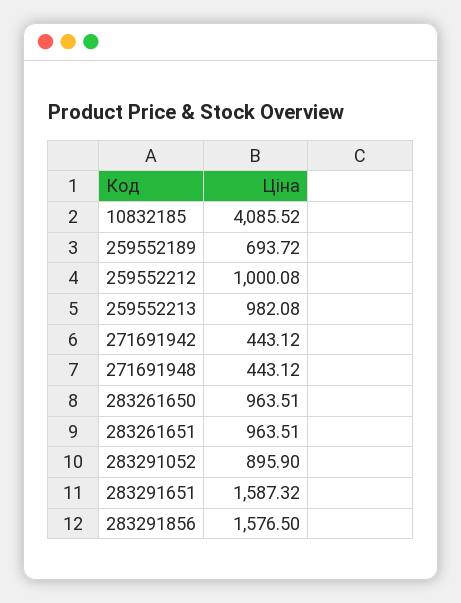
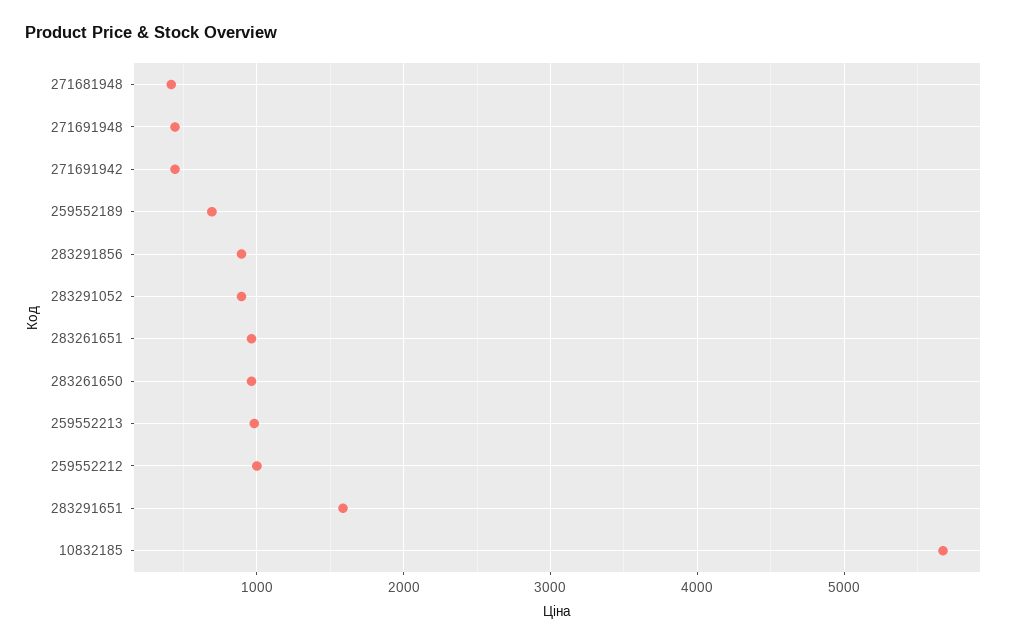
10832185: 4085.52 -> 5700
283291856: 1576.5 -> 900
271681948: none -> 400

